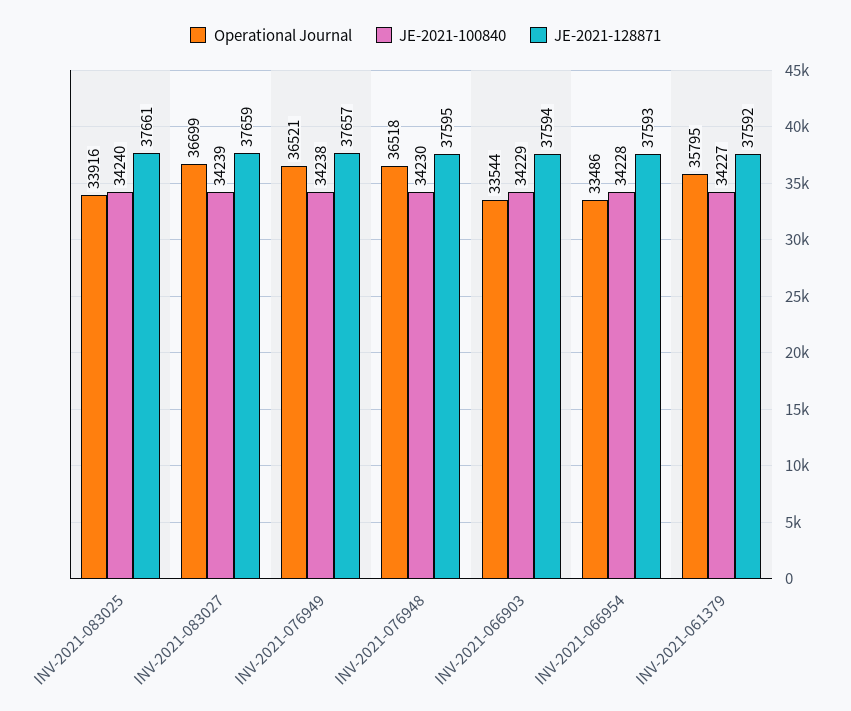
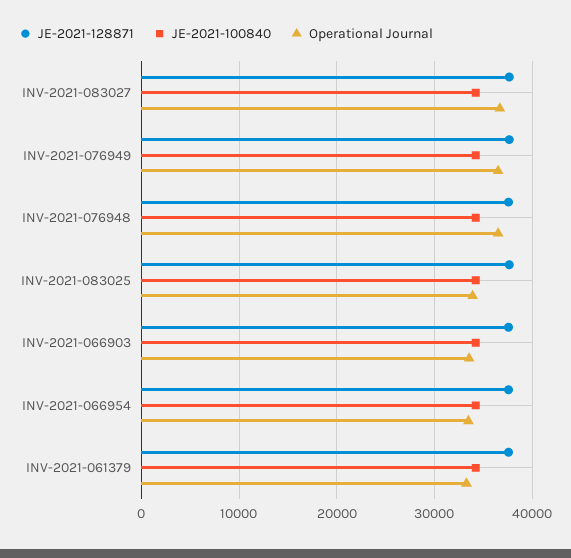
Operational Journal, INV-2021-061379: 35795 -> 33000

